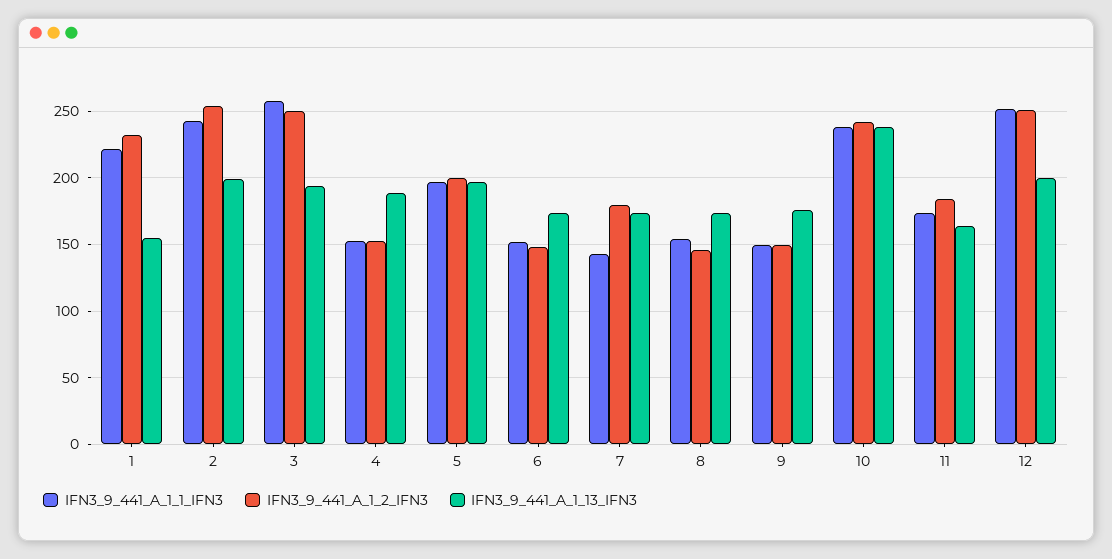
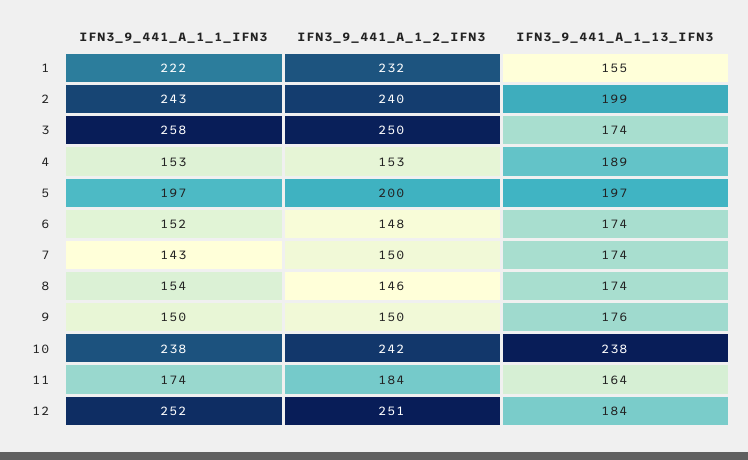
IFN3_9_441_A_1_2_IFN3, 2: 255 -> 240
IFN3_9_441_A_1_13_IFN3, 3: 195 -> 174
IFN3_9_441_A_1_2_IFN3, 7: 180 -> 150
IFN3_9_441_A_1_13_IFN3, 12: 200 -> 184

